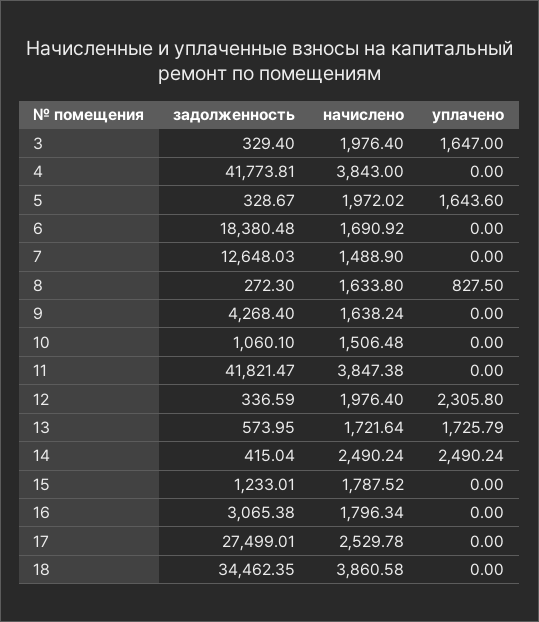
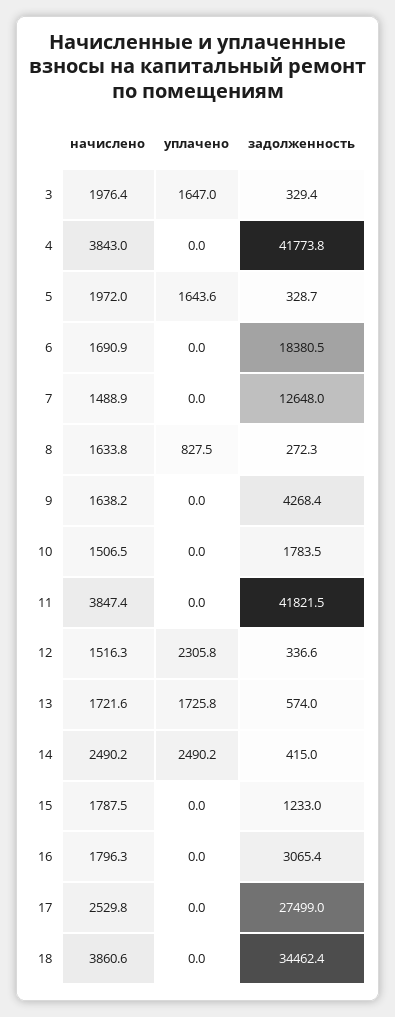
задолженность, 10: 1060.1 -> 1783.5
начислено, 12: 1976.4 -> 1516.3

